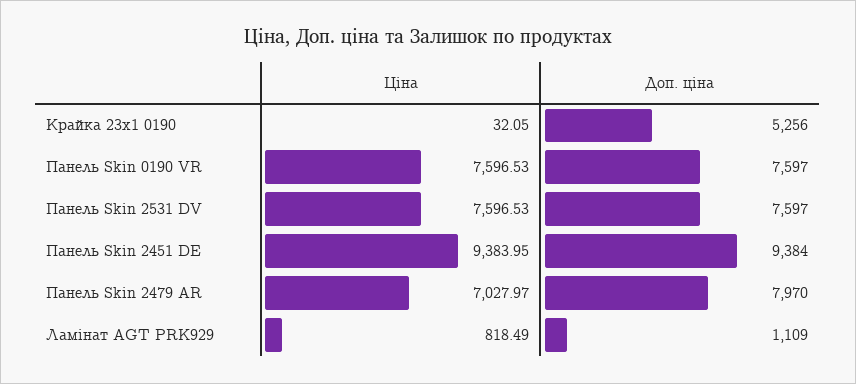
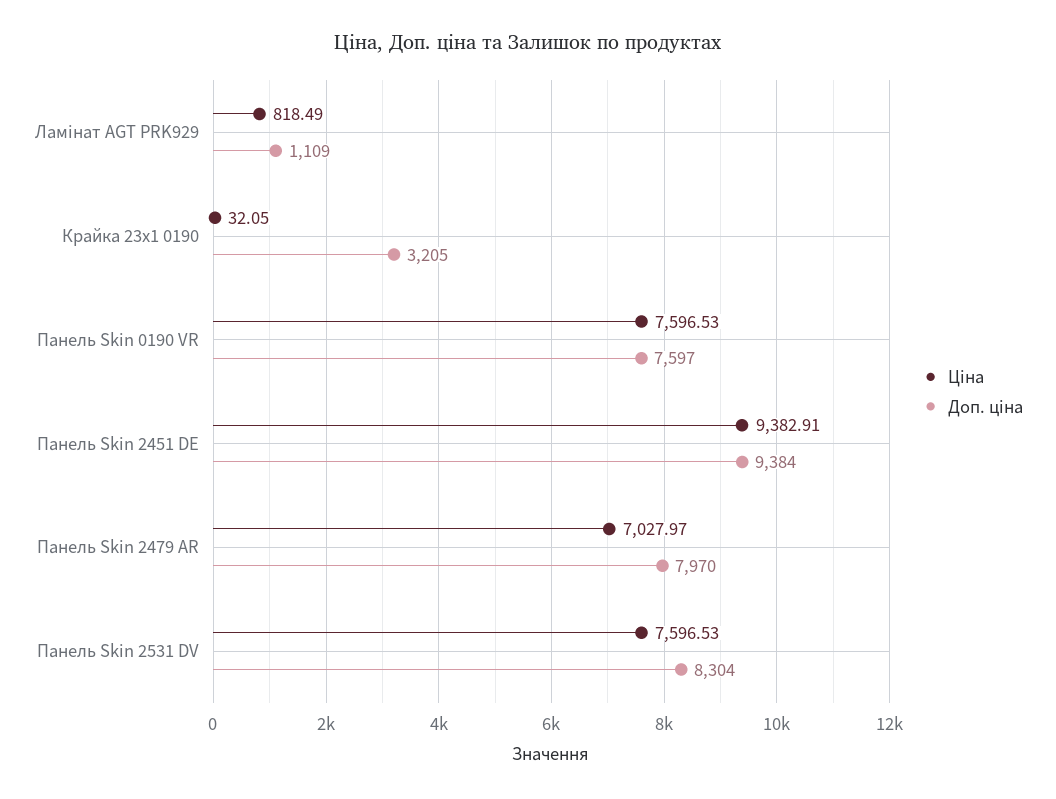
Доп. ціна, Крайка 23x1 0190: 5256 -> 3205
Доп. ціна, Панель Skin 2531 DV: 7597 -> 8304
Ціна, Панель Skin 2451 DE: 9383.95 -> 9382.91

